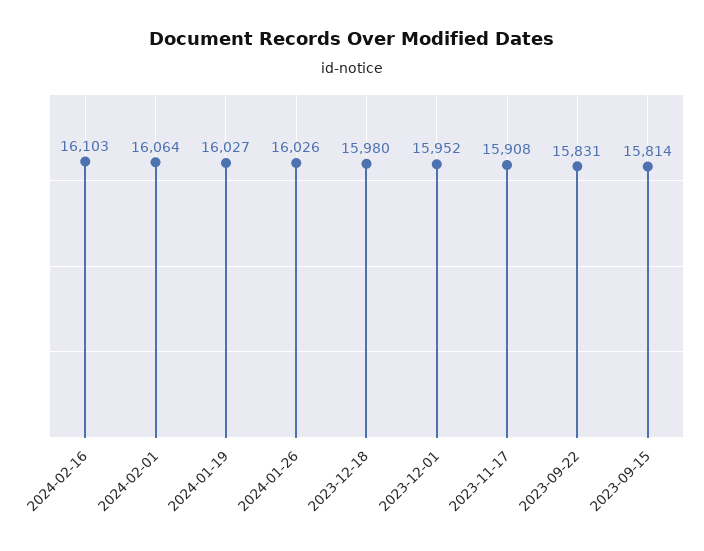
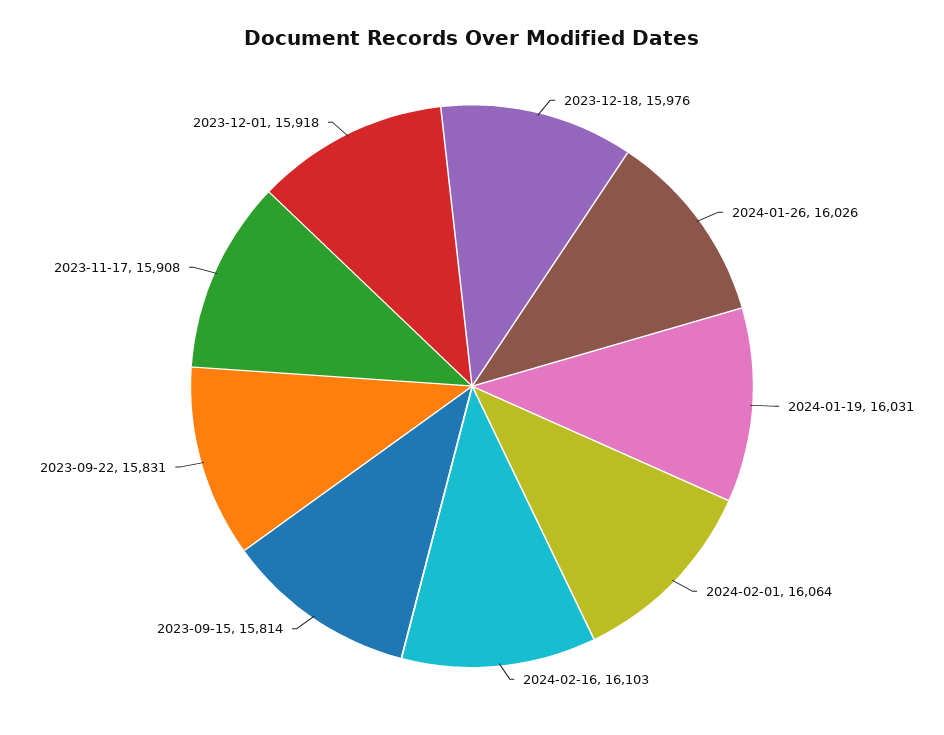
2024-01-19: 16027 -> 16031
2023-12-18: 15980 -> 15976
2023-12-01: 15952 -> 15918

